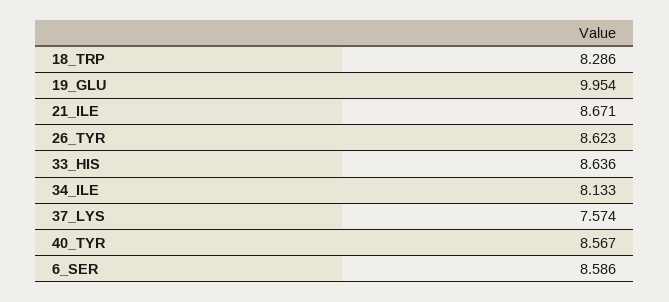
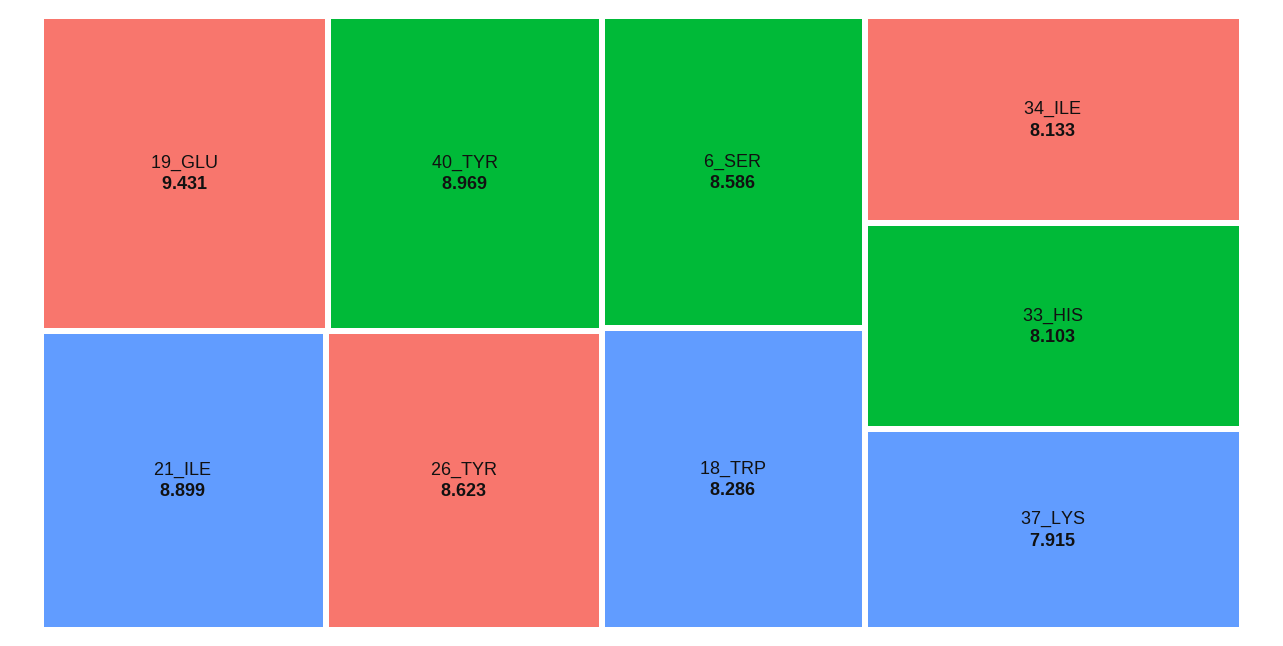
19_GLU: 9.954 -> 9.431
21_ILE: 8.671 -> 8.899
33_HIS: 8.636 -> 8.103
37_LYS: 7.574 -> 7.915
40_TYR: 8.567 -> 8.969

